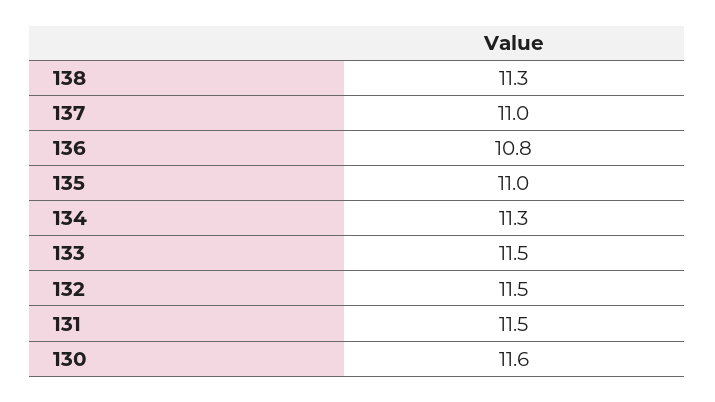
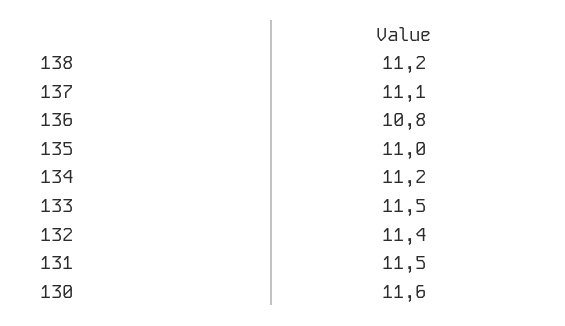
138: 11.3 -> 11.2
137: 11 -> 11.1
134: 11.3 -> 11.2
132: 11.5 -> 11.4

